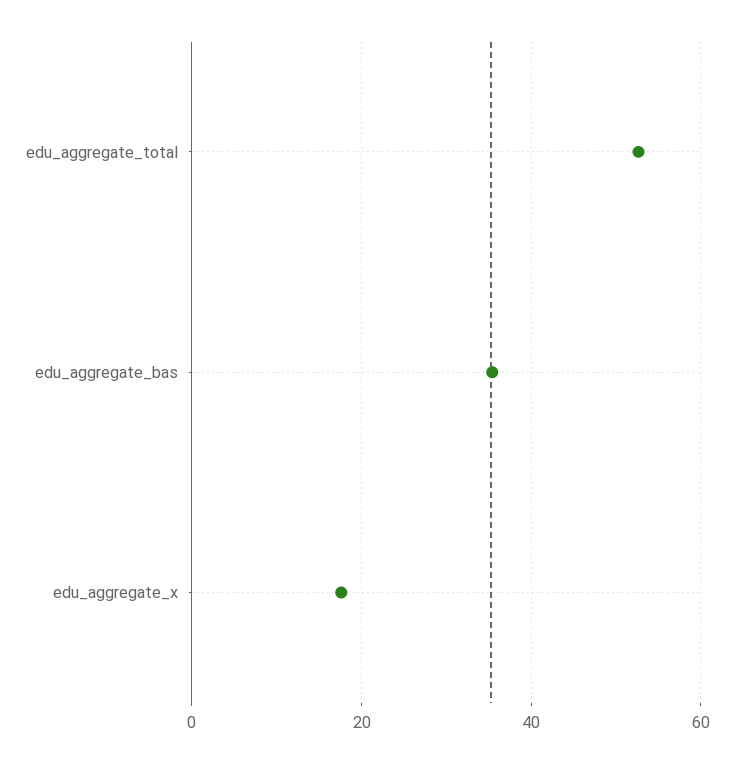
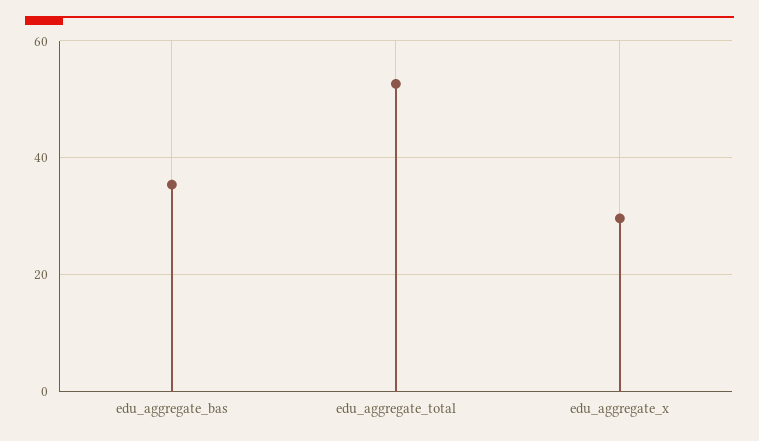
edu_aggregate_x: 18 -> 30

